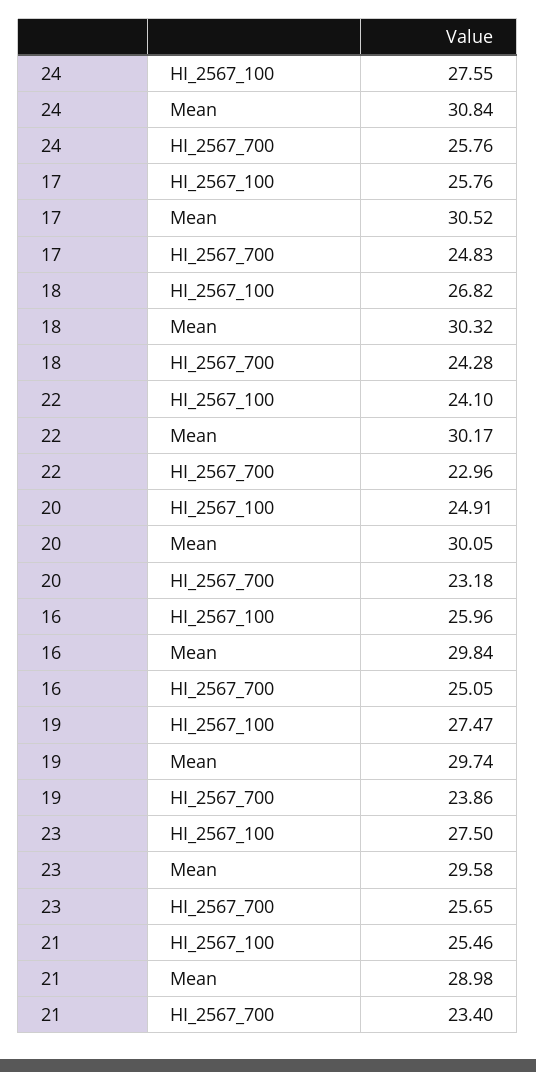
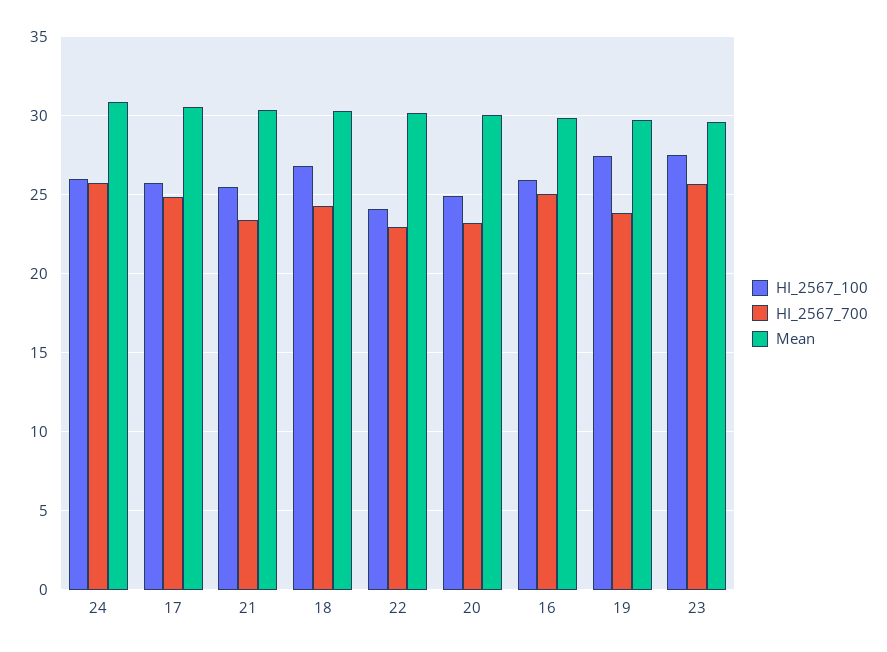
HI_2567_100, 24: 27.55 -> 26
Mean, 21: 28.98 -> 30.5

